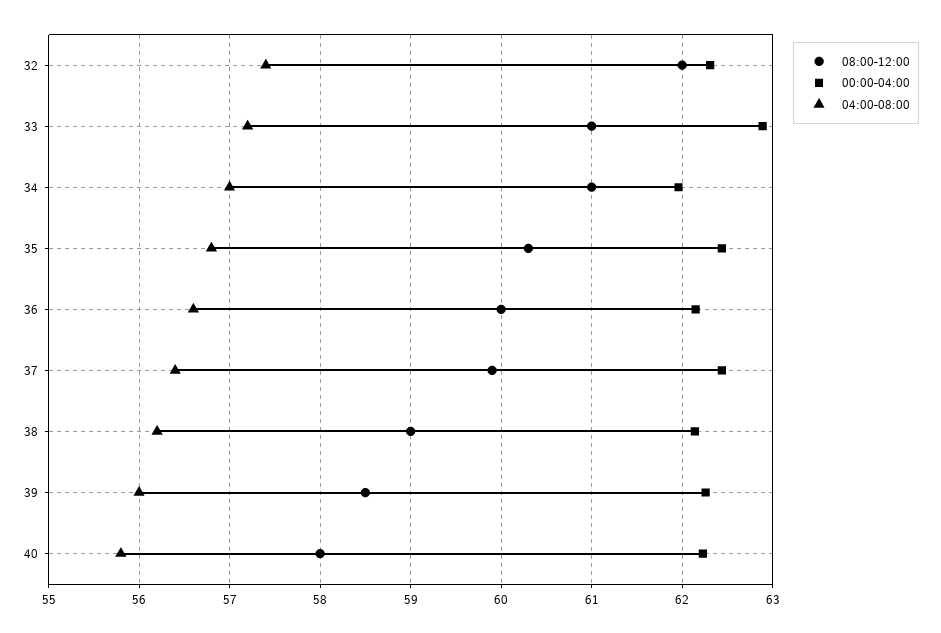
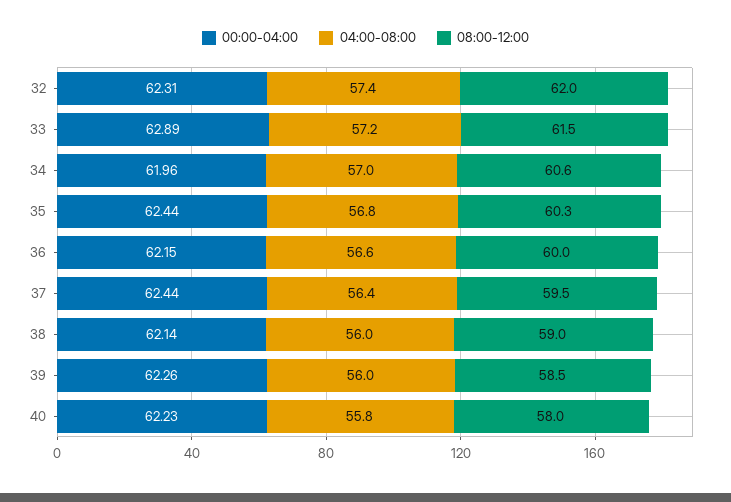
08:00-12:00, 33: 61 -> 61.5
08:00-12:00, 34: 61 -> 60.6
08:00-12:00, 37: 59.9 -> 59.5
04:00-08:00, 38: 56.2 -> 56

